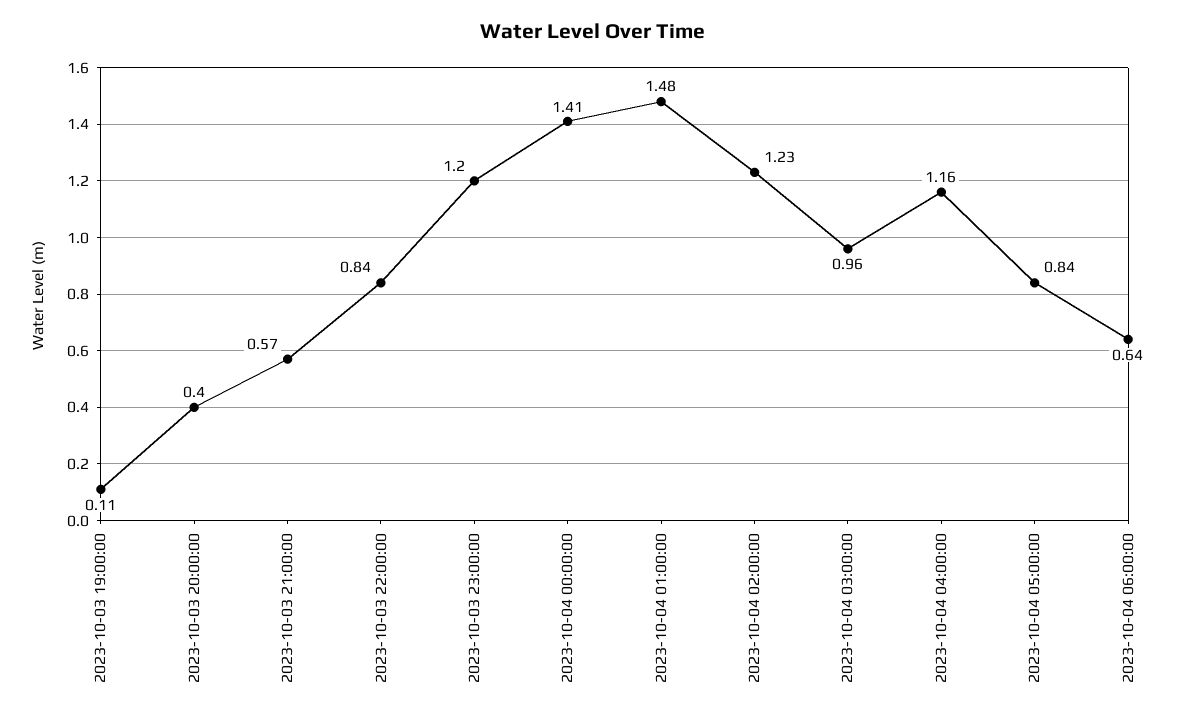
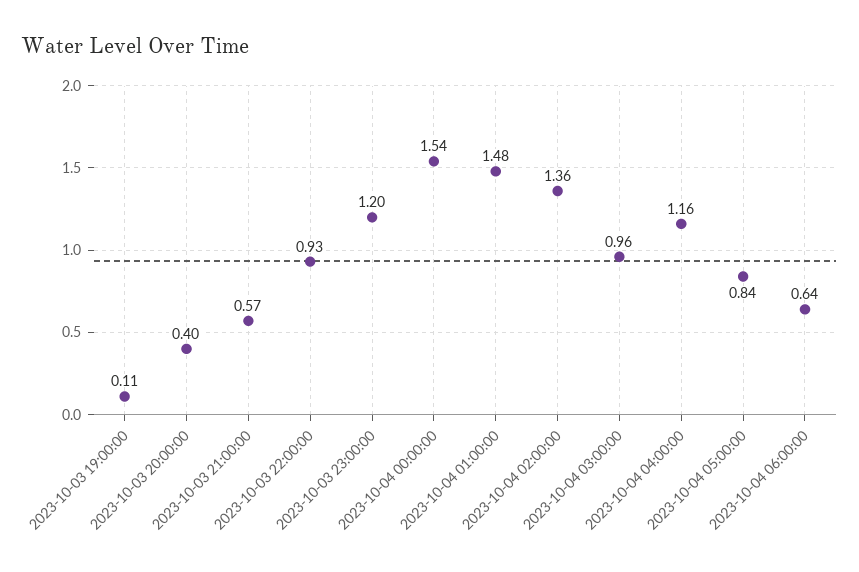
2023-10-03 22:00:00: 0.84 -> 0.93
2023-10-04 00:00:00: 1.41 -> 1.54
2023-10-04 02:00:00: 1.23 -> 1.36

